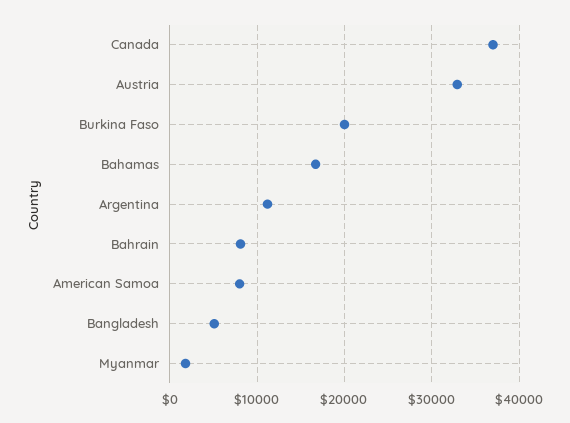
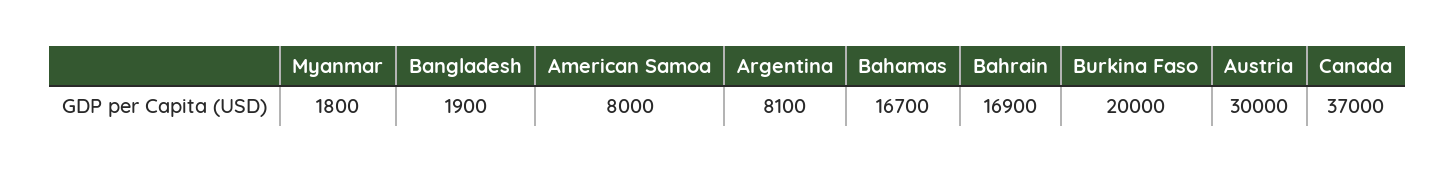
Austria: 33000 -> 30000
Argentina: 11000 -> 8100
Bahrain: 8000 -> 16900
Bangladesh: 5000 -> 1900

